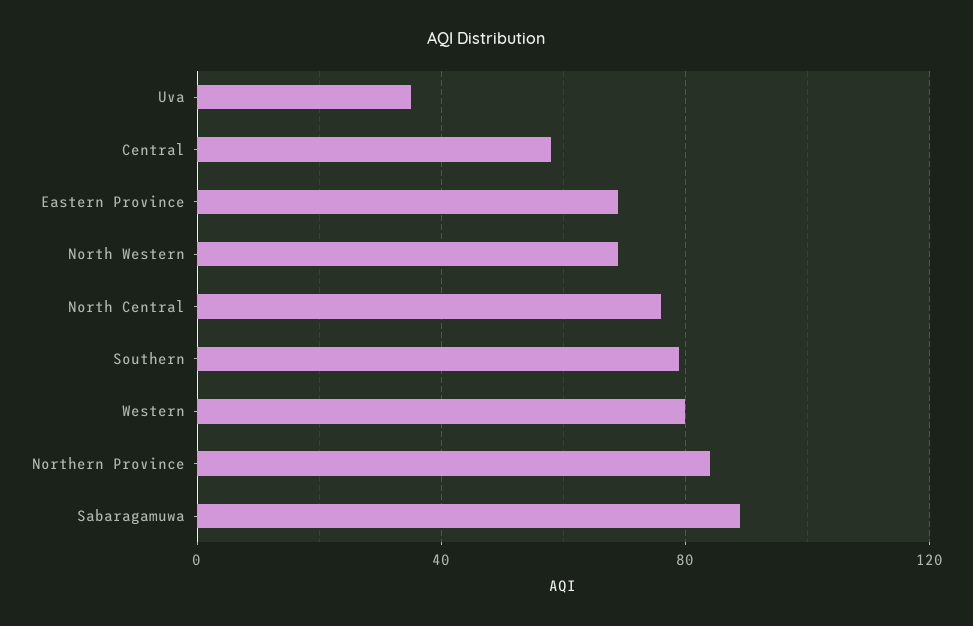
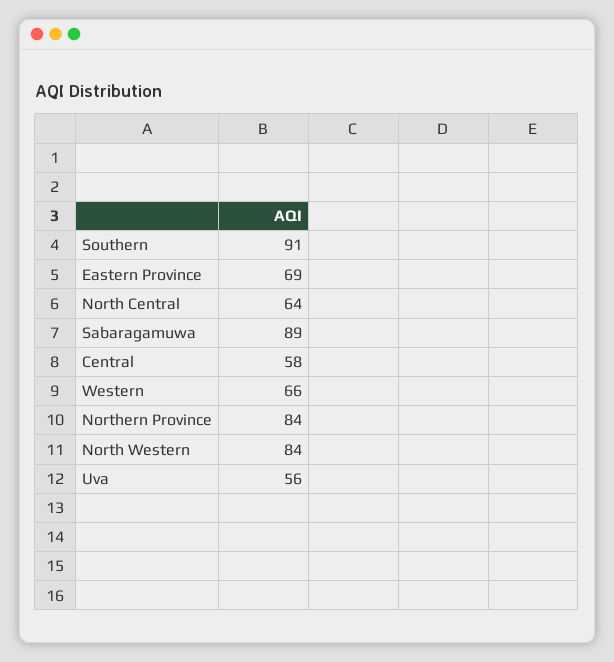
Uva: 35 -> 56
North Western: 70 -> 84
North Central: 75 -> 64
Southern: 80 -> 91
Western: 80 -> 66

